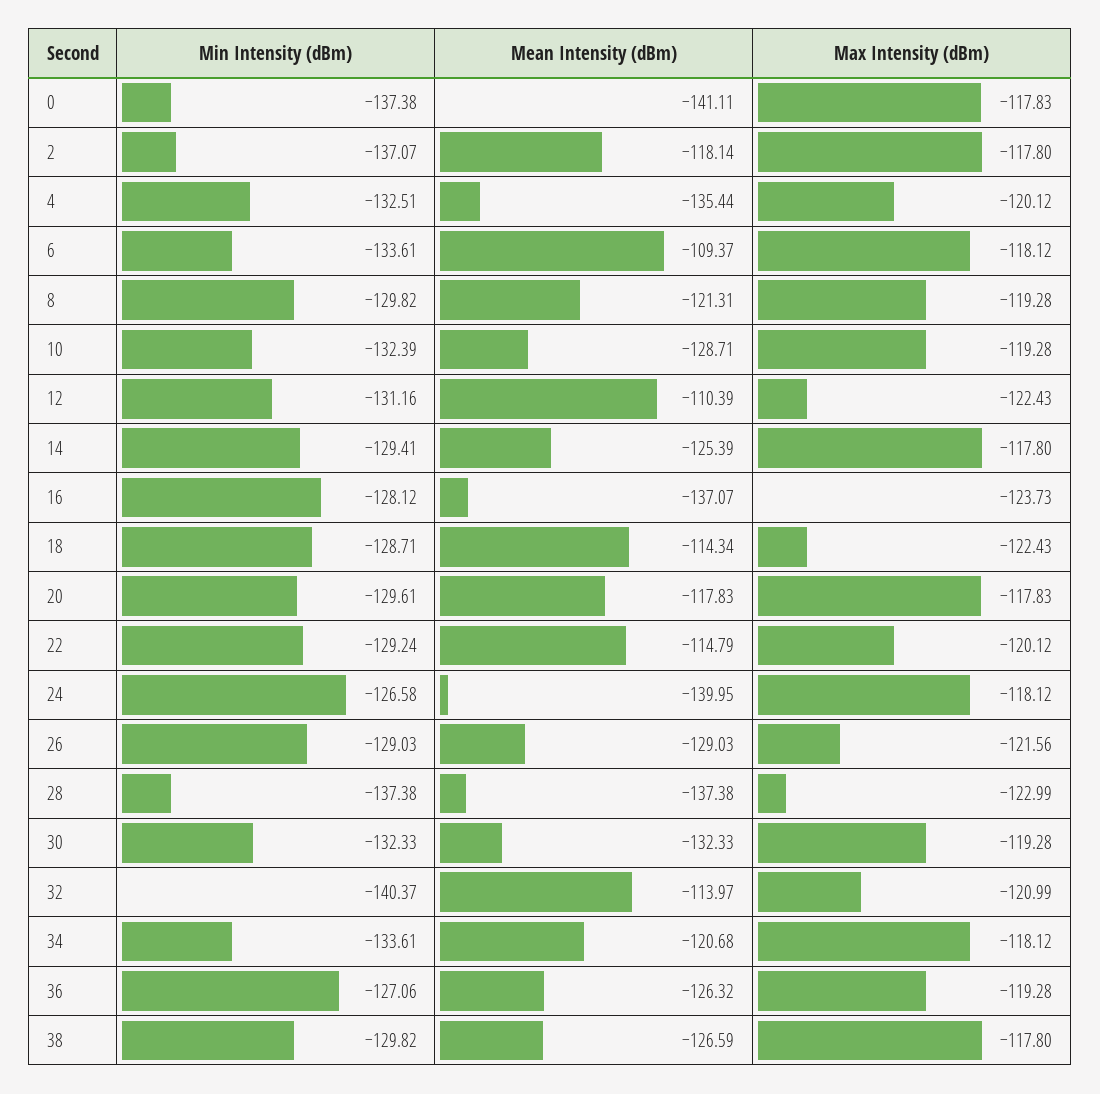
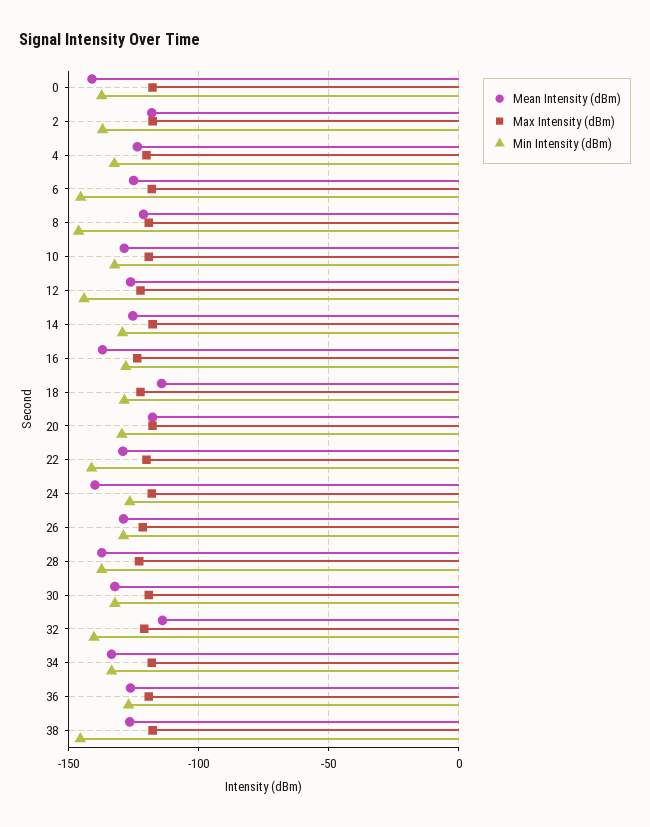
Mean Intensity (dBm), 4: -135.44 -> -125
Min Intensity (dBm), 6: -133.61 -> -145
Mean Intensity (dBm), 6: -109.37 -> -125
Min Intensity (dBm), 8: -129.82 -> -145
Min Intensity (dBm), 12: -131.16 -> -145
Mean Intensity (dBm), 12: -110.39 -> -125
Min Intensity (dBm), 22: -129.24 -> -140
Mean Intensity (dBm), 22: -114.79 -> -130
Mean Intensity (dBm), 34: -120.68 -> -135
Min Intensity (dBm), 38: -129.82 -> -145

